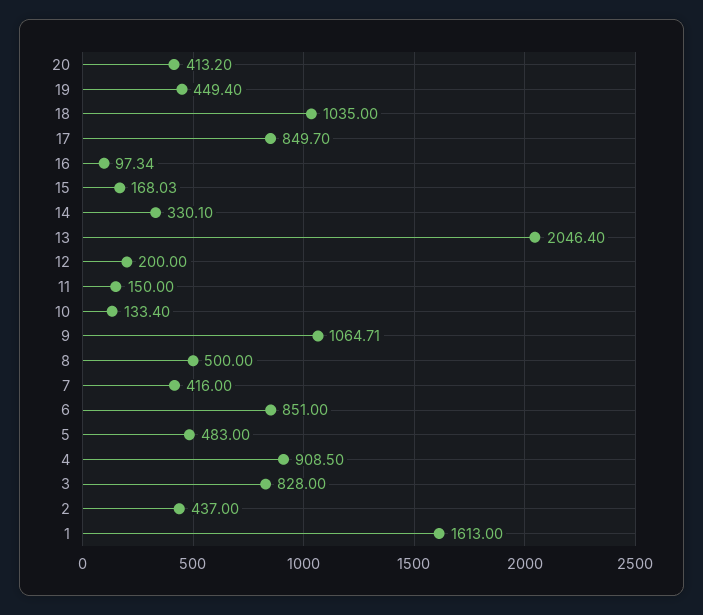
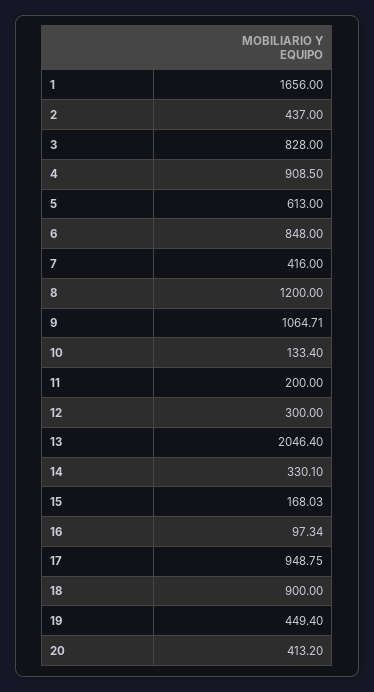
18: 1035 -> 900
17: 849.7 -> 948.75
12: 200 -> 300
11: 150 -> 200
8: 500 -> 1200
6: 851 -> 848
5: 483 -> 613
1: 1613 -> 1656

